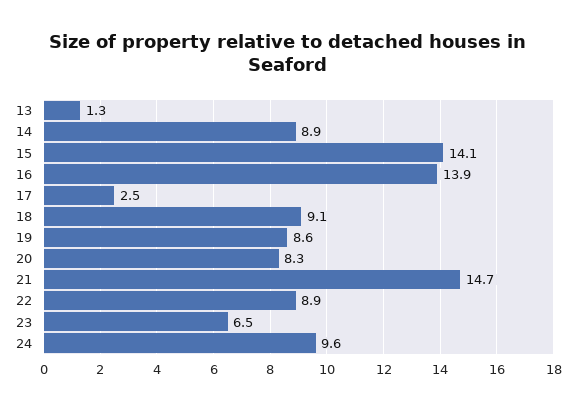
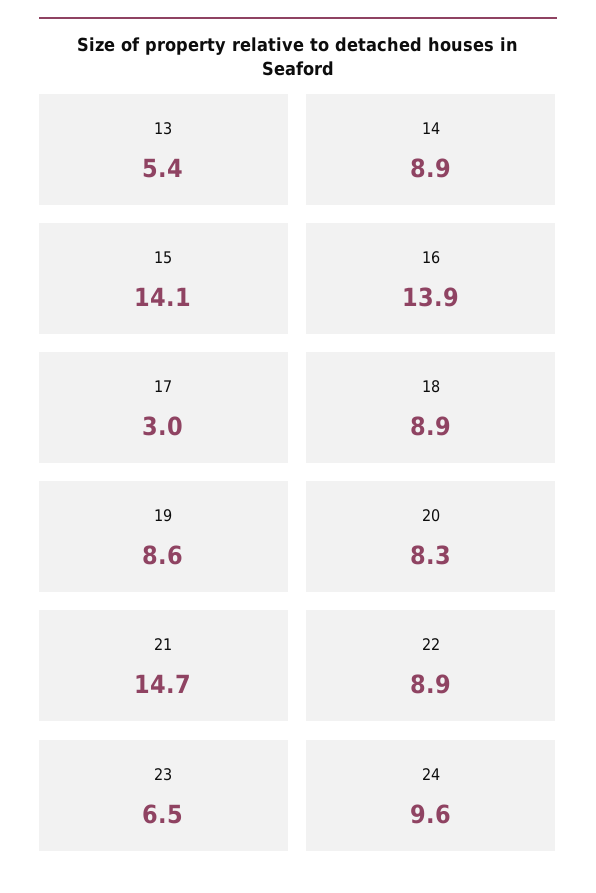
13: 1.3 -> 5.4
17: 2.5 -> 3
18: 9.1 -> 8.9

